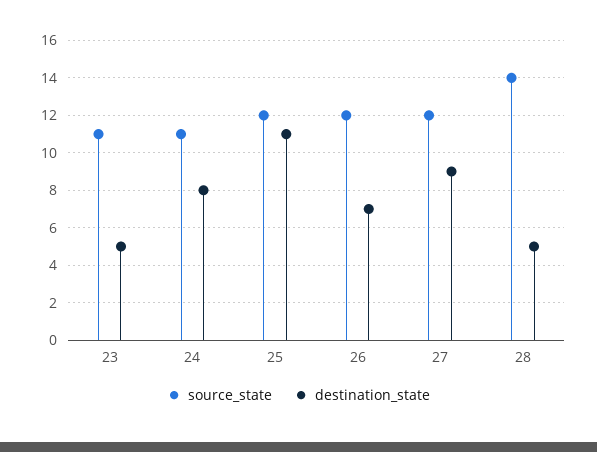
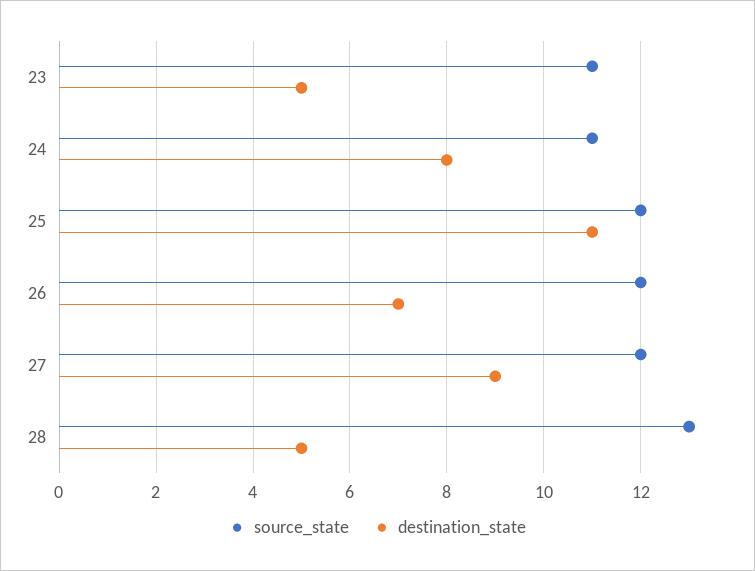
source_state, 28: 14 -> 13

